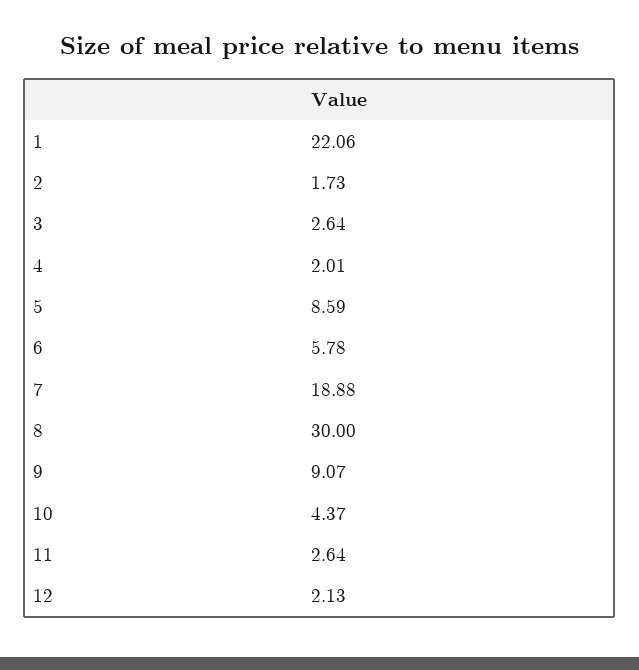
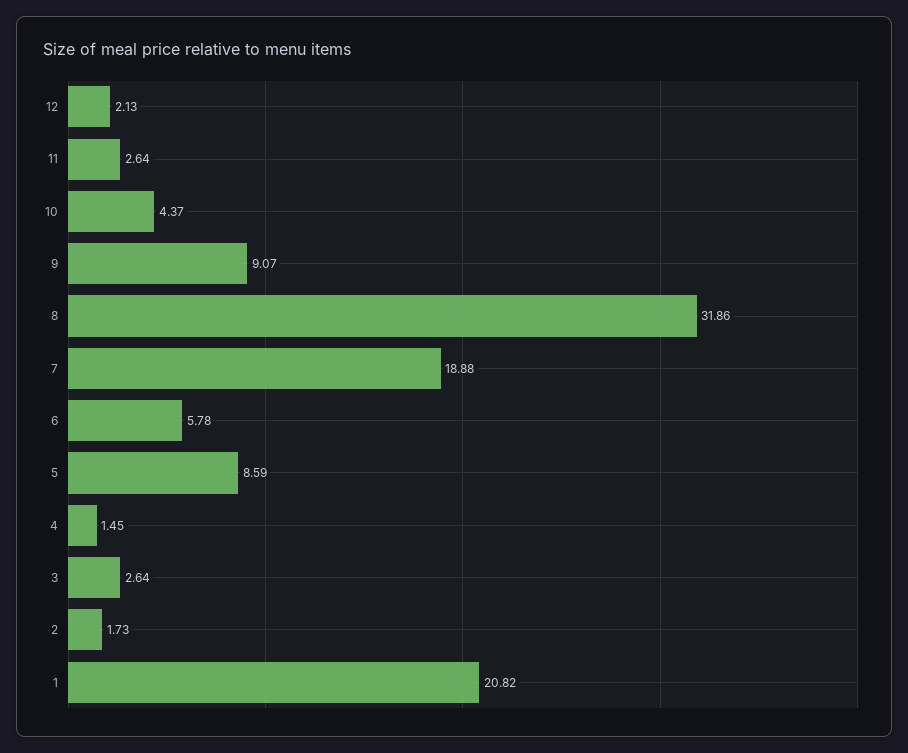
1: 22.06 -> 20.82
4: 2.01 -> 1.45
8: 30 -> 31.86

